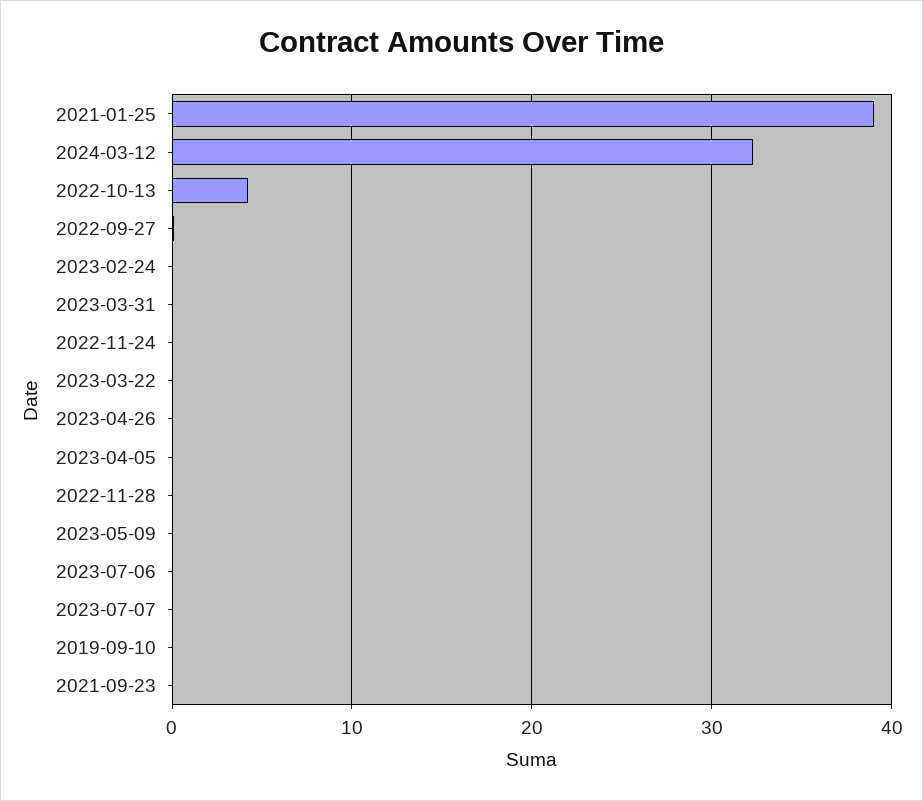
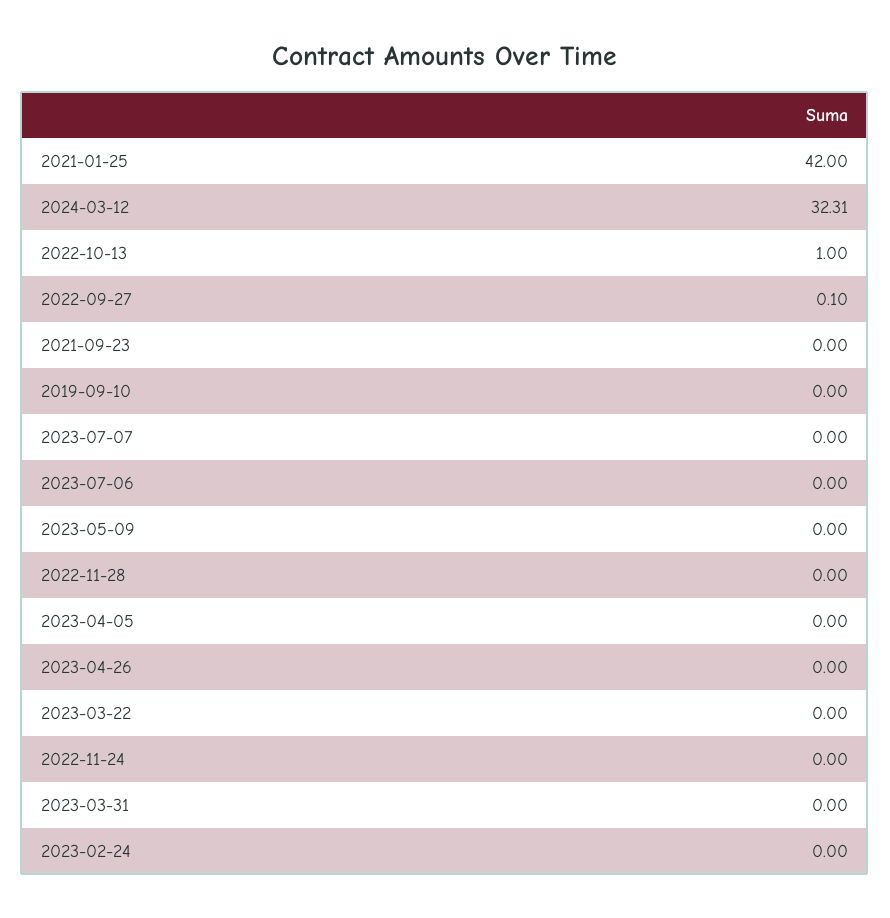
2021-01-25: 39 -> 42
2022-10-13: 4 -> 1

